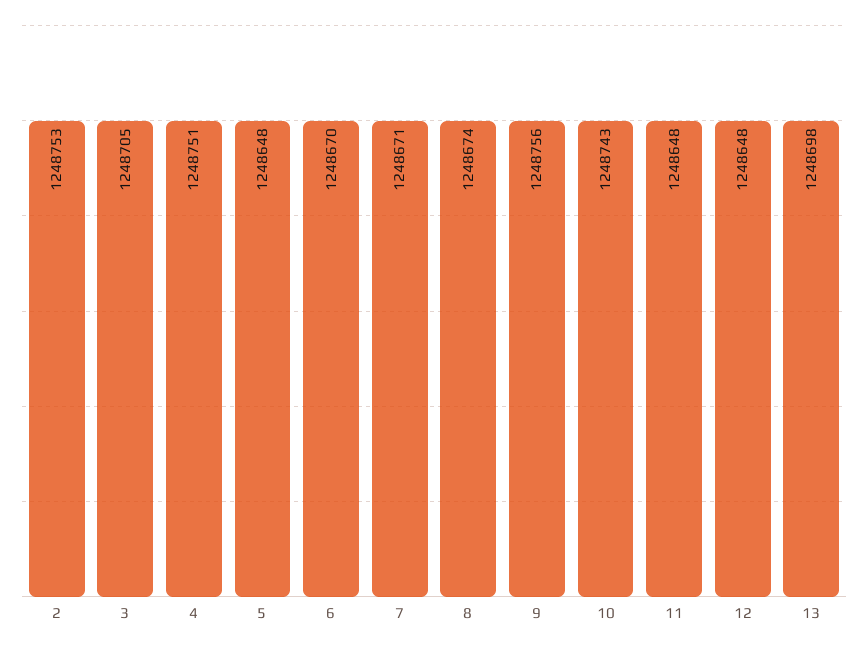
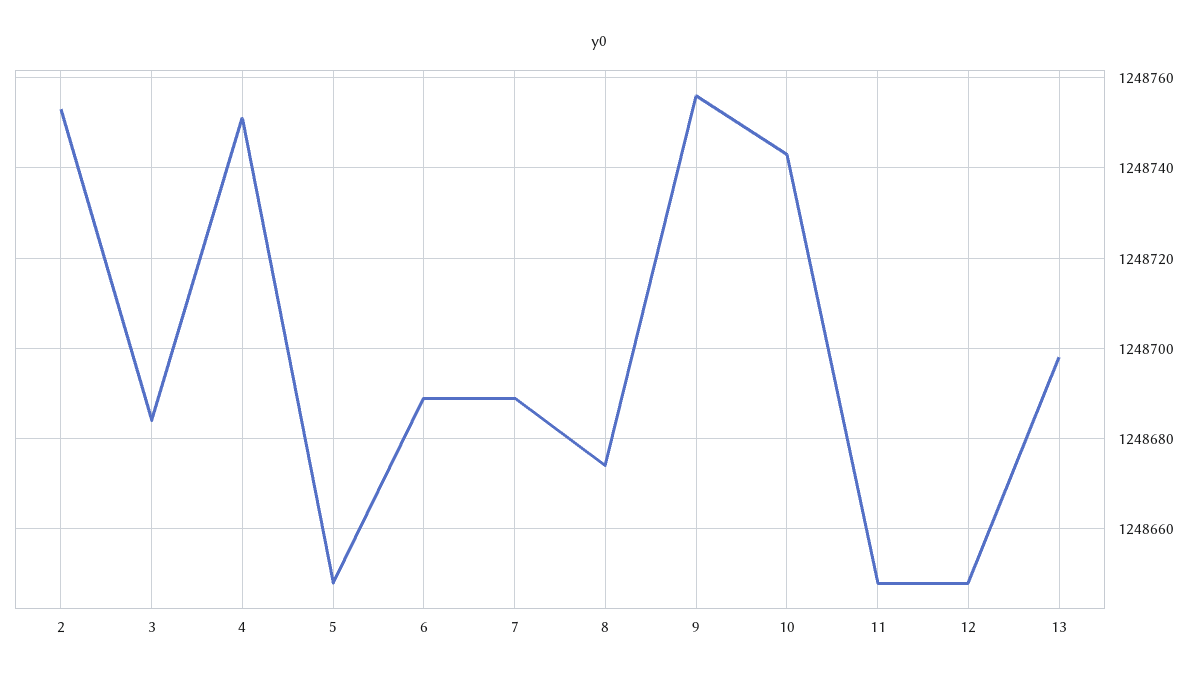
3: 1248705 -> 1248685
6: 1248670 -> 1248690
7: 1248671 -> 1248690

